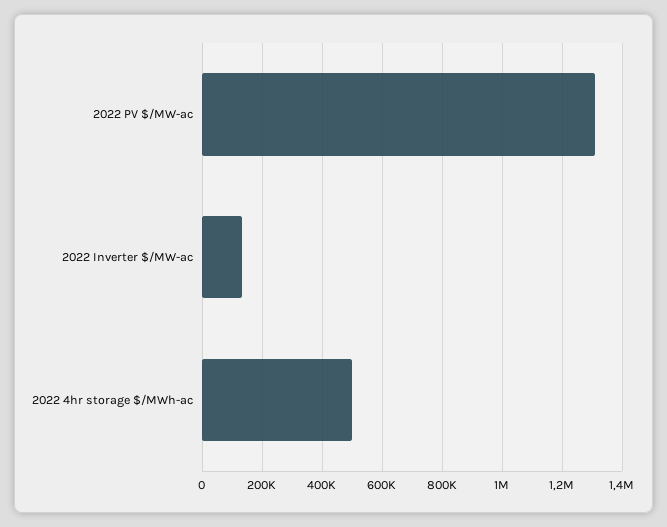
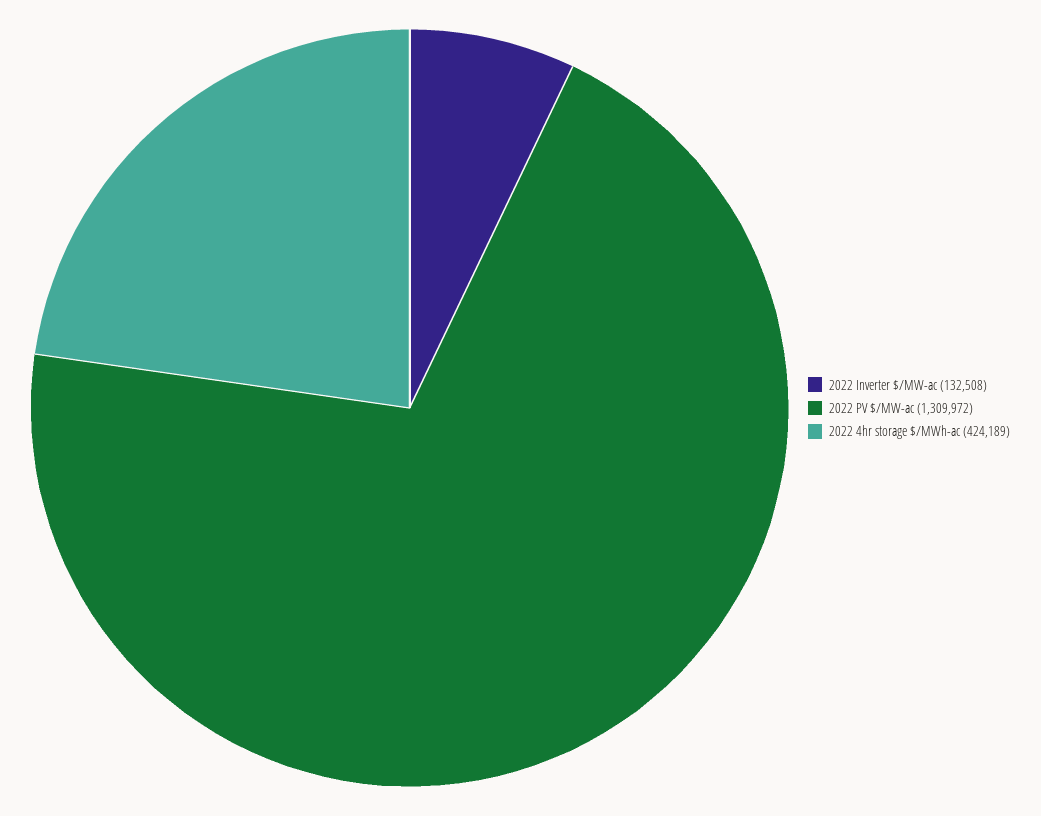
2022 4hr storage $/MWh-ac: 500000 -> 424189

